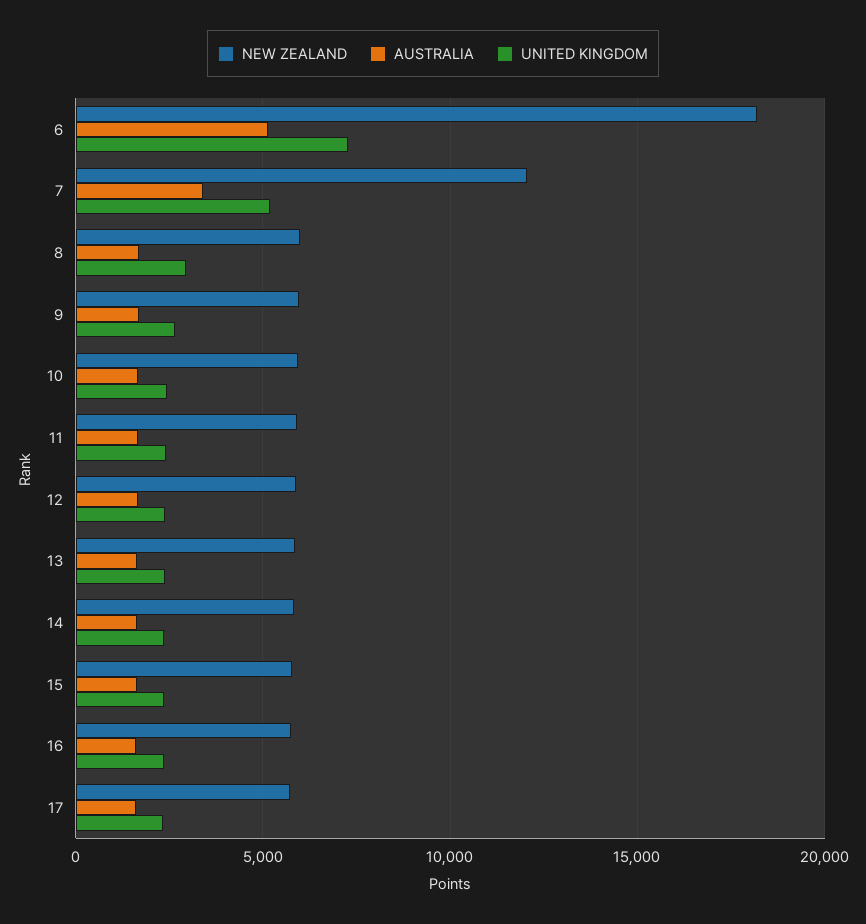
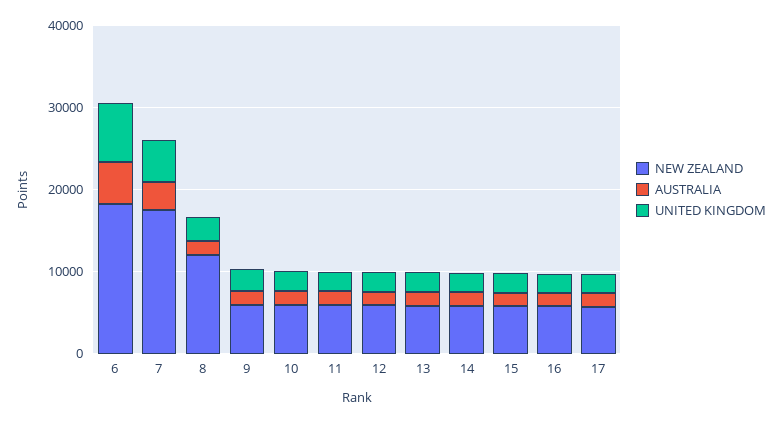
NEW ZEALAND, 7: 12000 -> 18000
NEW ZEALAND, 8: 6000 -> 12000

